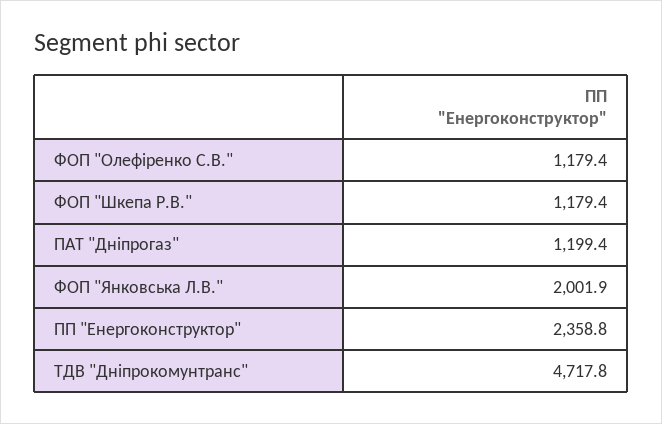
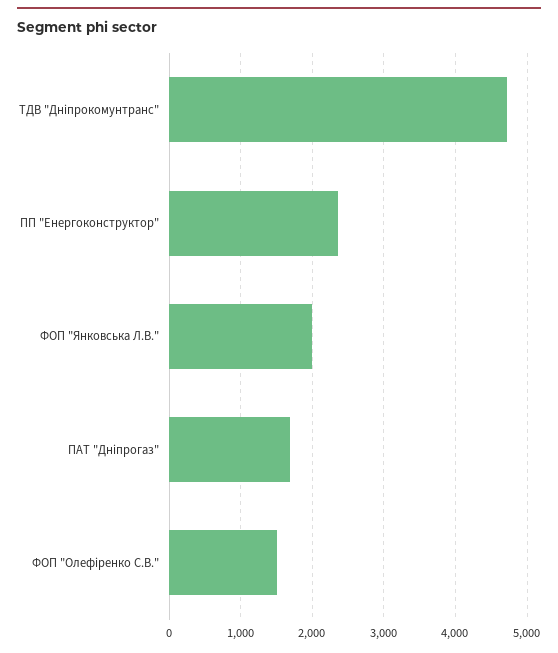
ФОП "Олефіренко С.В.": 1179.4 -> 1500
ФОП "Шкепа Р.В.": 1179.4 -> none
ПАТ "Дніпрогаз": 1199.4 -> 1700

